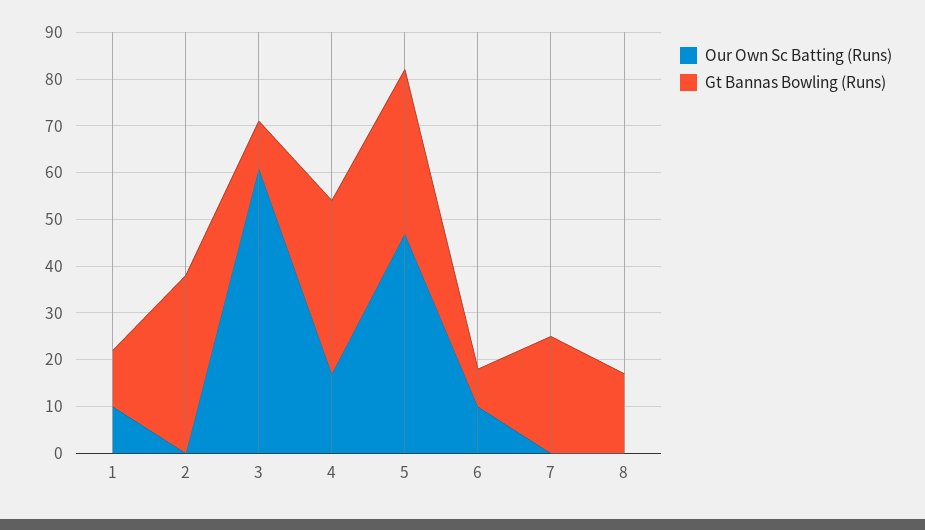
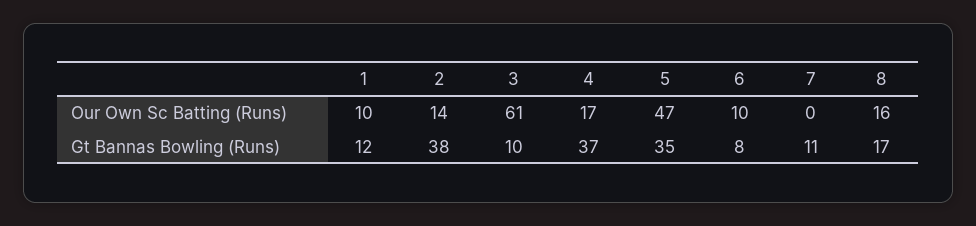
Our Own Sc Batting (Runs), 2: 0 -> 14
Gt Bannas Bowling (Runs), 7: 25 -> 11
Our Own Sc Batting (Runs), 8: 0 -> 16

